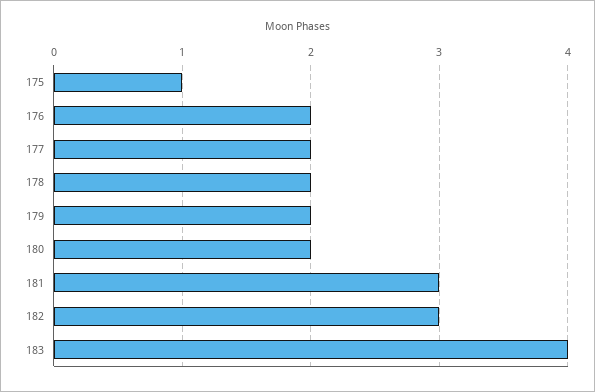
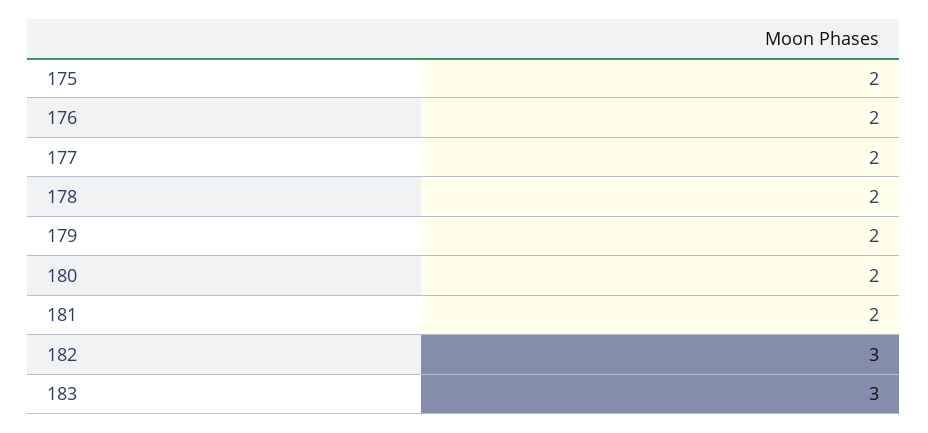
175: 1 -> 2
181: 3 -> 2
183: 4 -> 3

